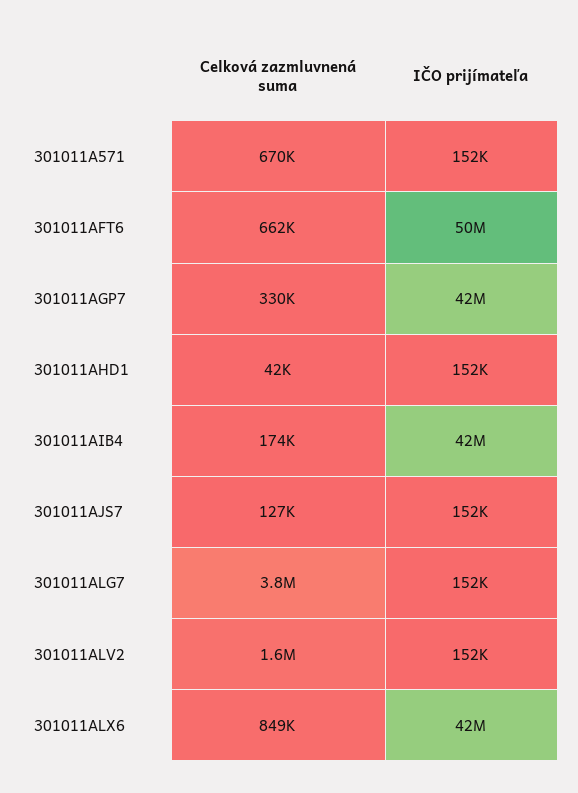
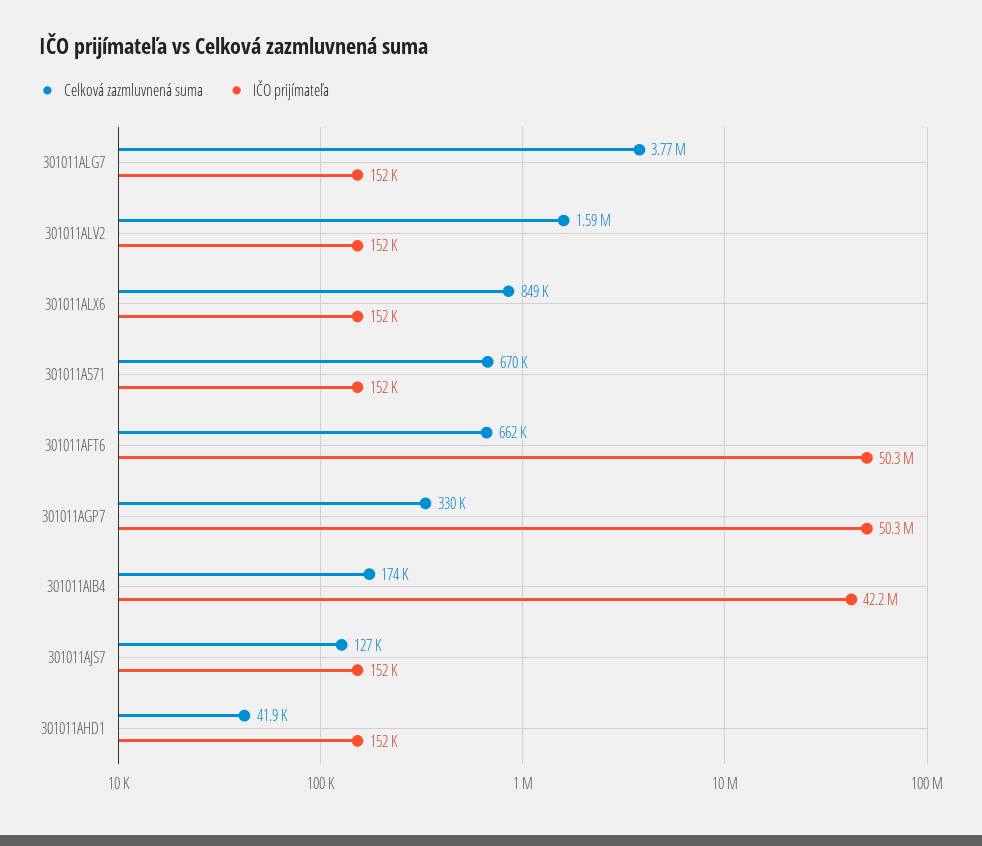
IČO prijímateľa, 301011AGP7: 42000000 -> 50300000
IČO prijímateľa, 301011ALX6: 42000000 -> 152000

